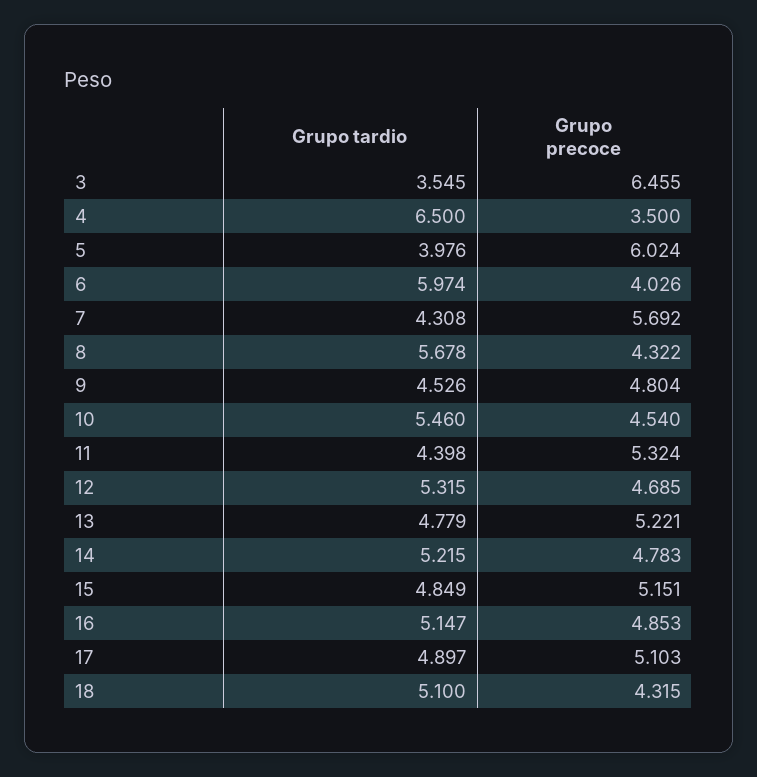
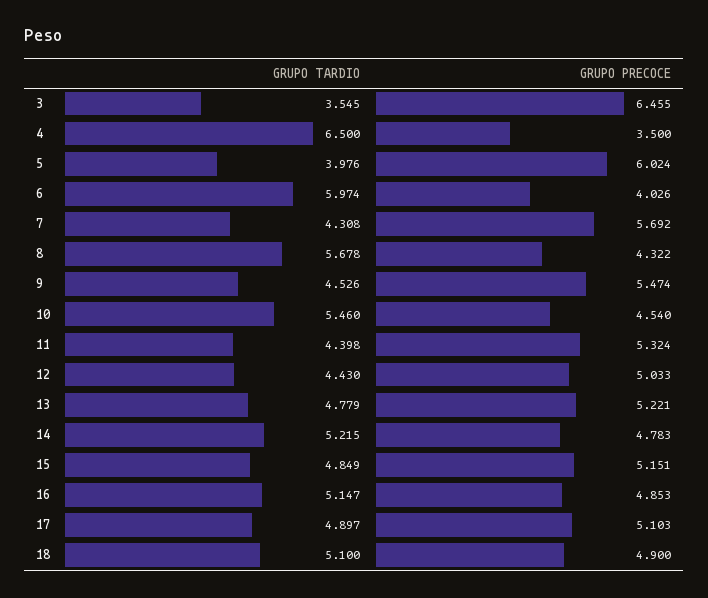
Grupo precoce, 9: 4.804 -> 5.474
Grupo tardio, 12: 5.315 -> 4.43
Grupo precoce, 12: 4.685 -> 5.033
Grupo precoce, 18: 4.315 -> 4.9

